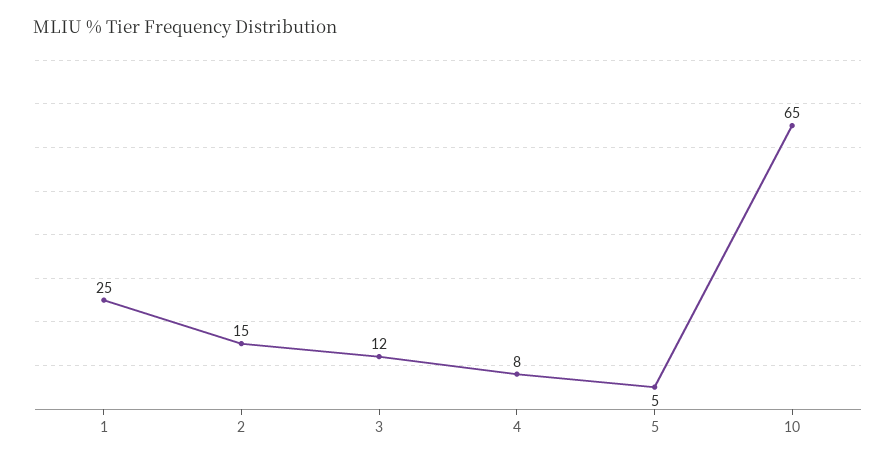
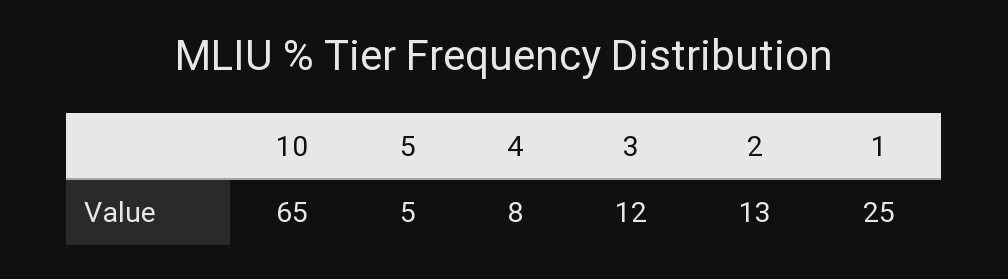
2: 15 -> 13

